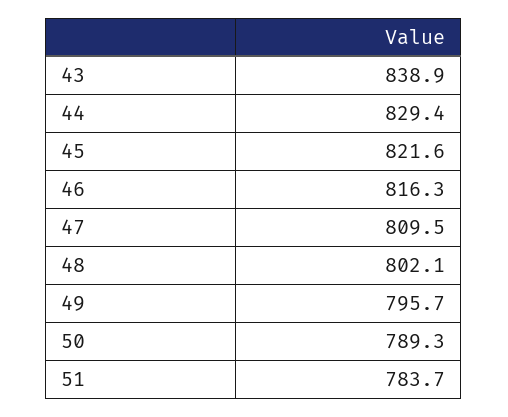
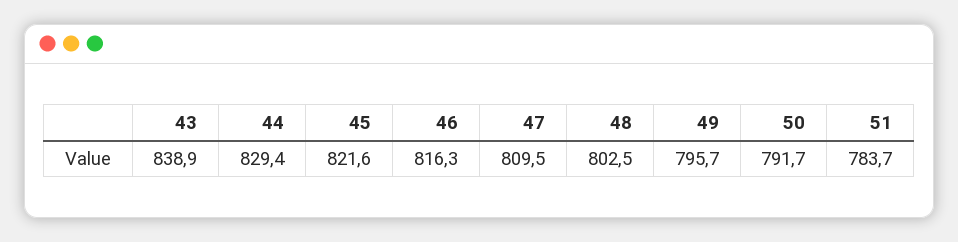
48: 802.1 -> 802.5
50: 789.3 -> 791.7

